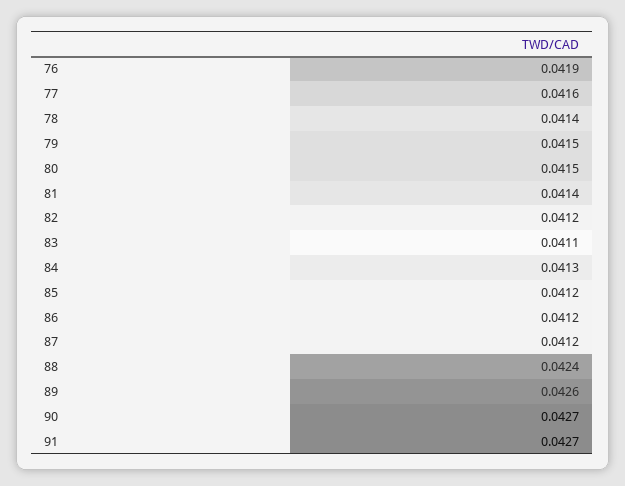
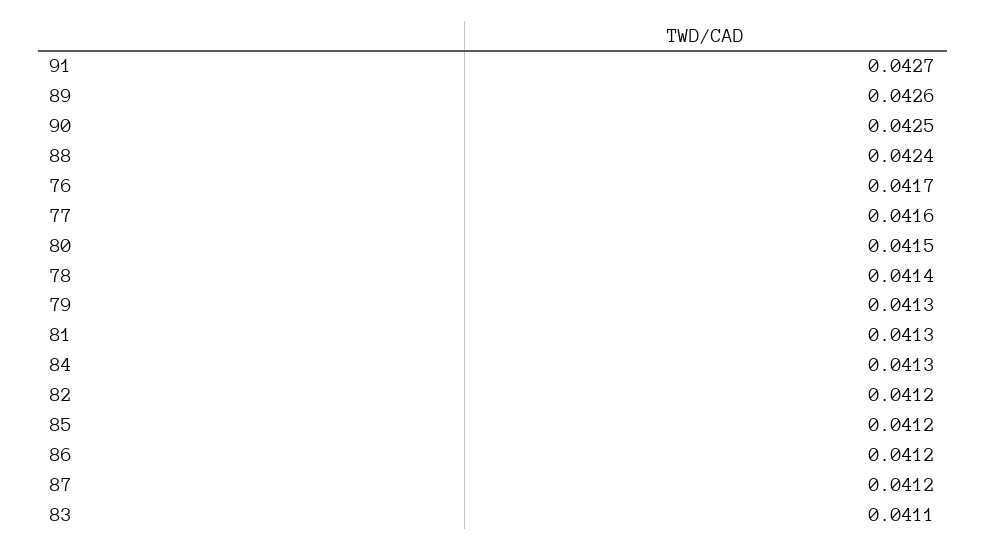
76: 0.0419 -> 0.0417
79: 0.0415 -> 0.0413
81: 0.0414 -> 0.0413
90: 0.0427 -> 0.0425

